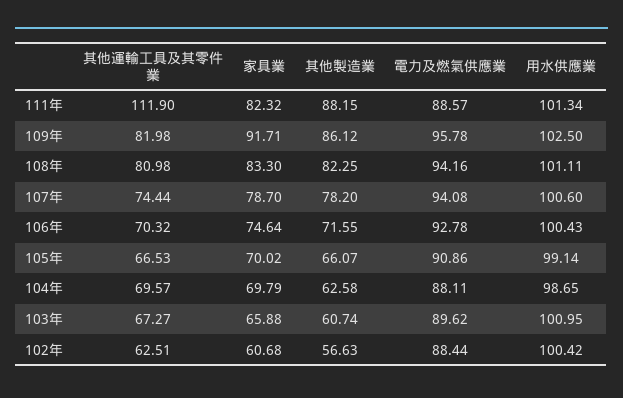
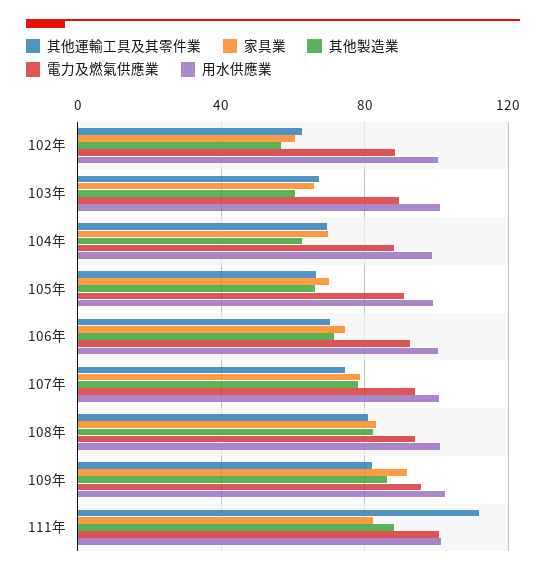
電力及燃氣供應業, 111年: 88.57 -> 100

